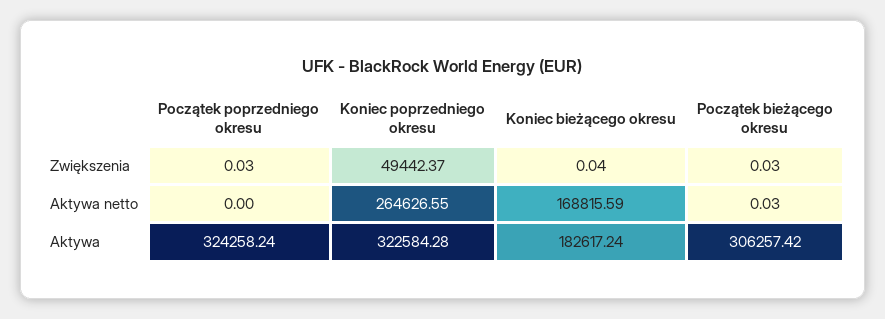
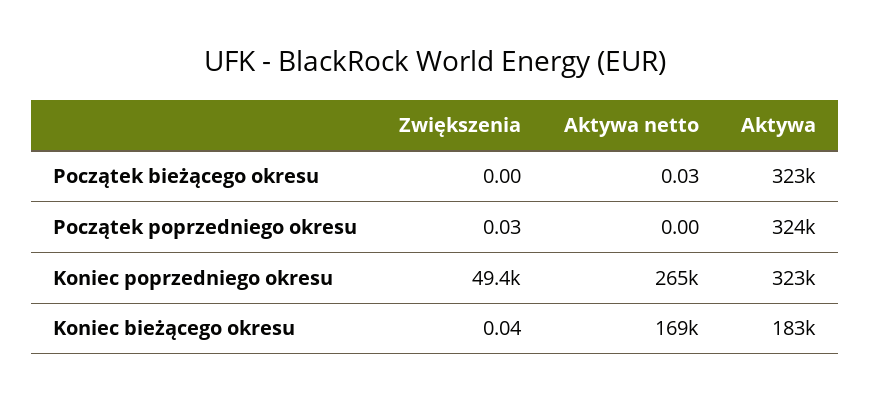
Początek bieżącego okresu, Zwiększenia: 0.03 -> 0
Początek bieżącego okresu, Aktywa: 306257.42 -> 323000

